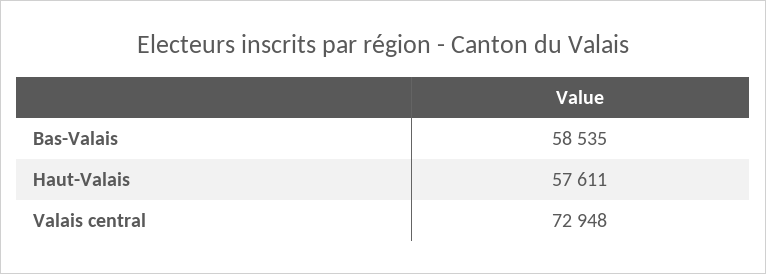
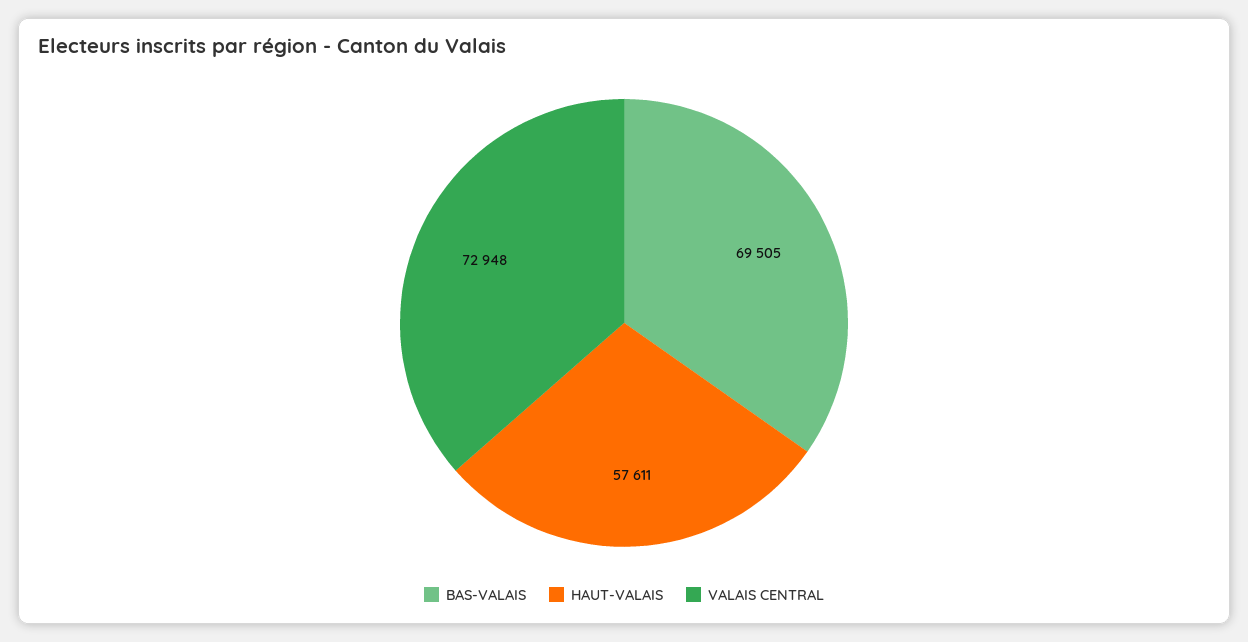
Bas-Valais: 58535 -> 69505

